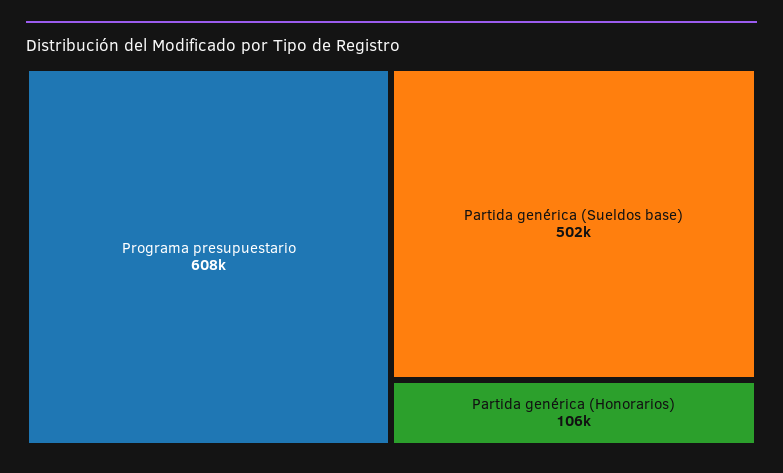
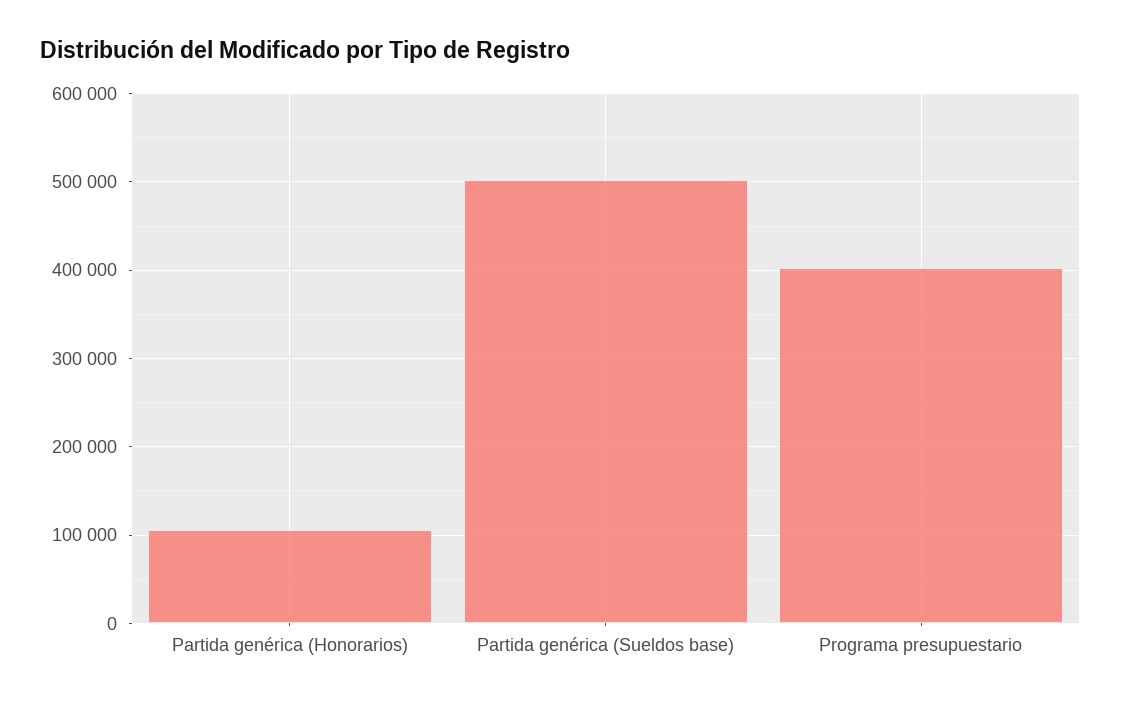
Programa presupuestario: 608000 -> 400000

